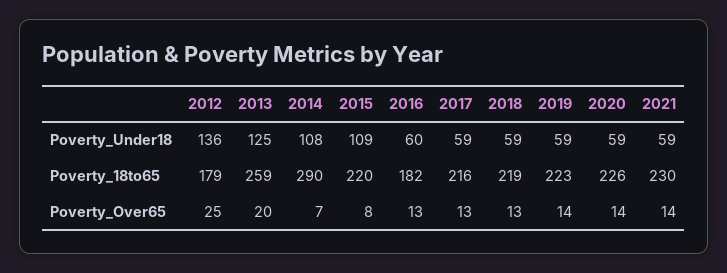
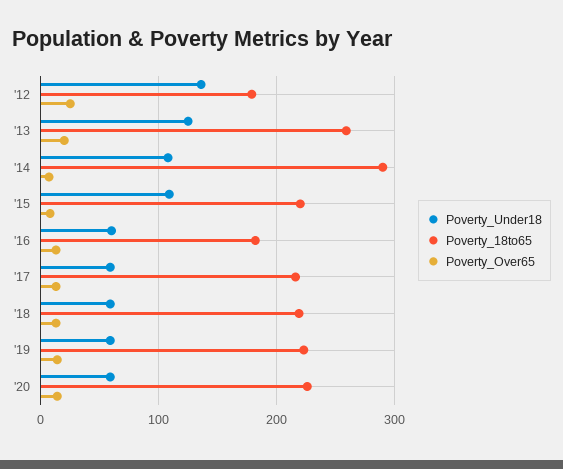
Poverty_Under18, 2021: 59 -> none
Poverty_18to65, 2021: 230 -> none
Poverty_Over65, 2021: 14 -> none

